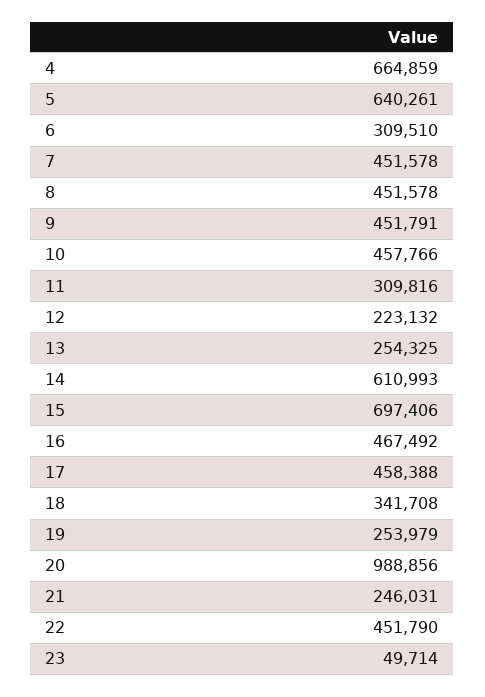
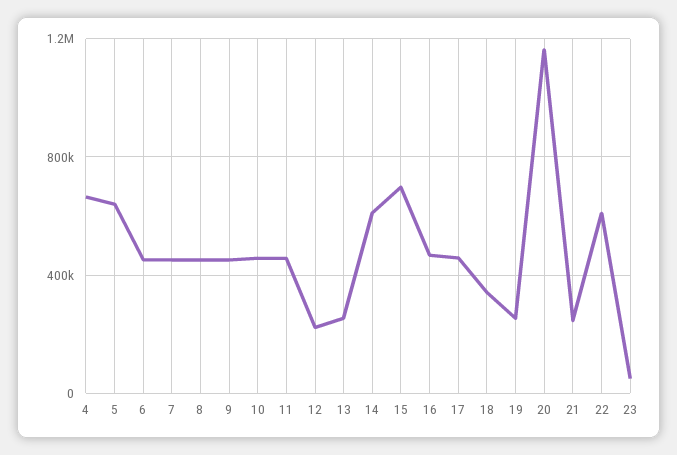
6: 309510 -> 450000
11: 309816 -> 450000
20: 988856 -> 1150000
22: 451790 -> 600000

